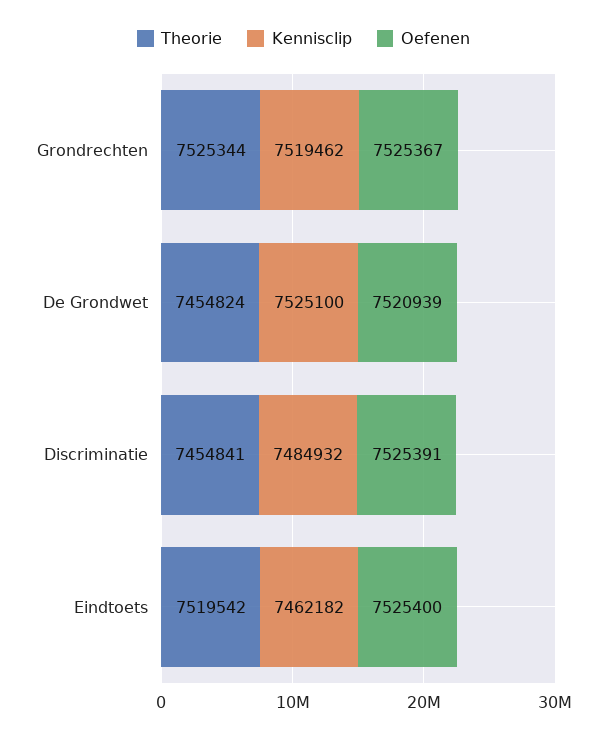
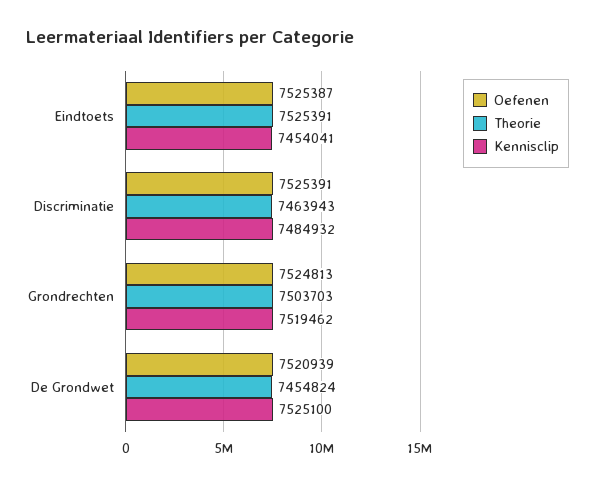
Theorie, Grondrechten: 7525344 -> 7503703
Oefenen, Grondrechten: 7525367 -> 7524813
Theorie, Discriminatie: 7454841 -> 7463943
Theorie, Eindtoets: 7519542 -> 7525391
Kennisclip, Eindtoets: 7462182 -> 7454041
Oefenen, Eindtoets: 7525400 -> 7525387

